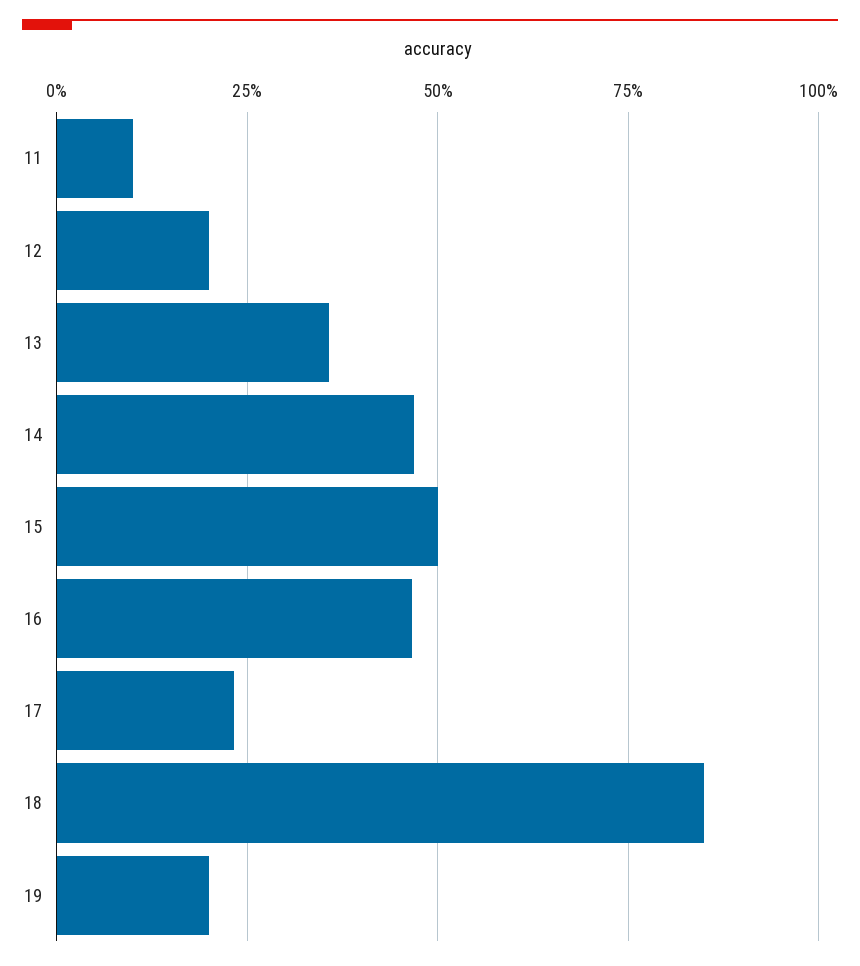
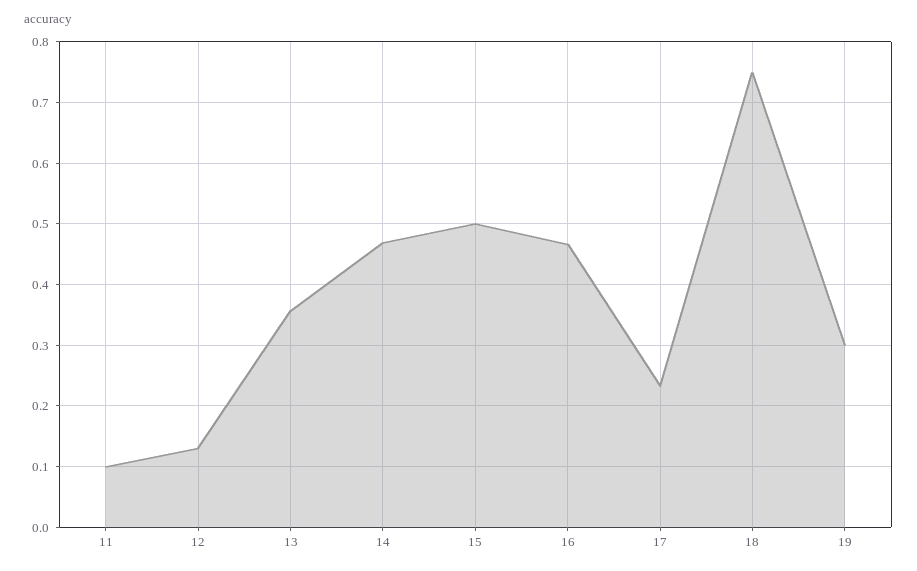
12: 0.2 -> 0.13
18: 0.85 -> 0.75
19: 0.2 -> 0.3

